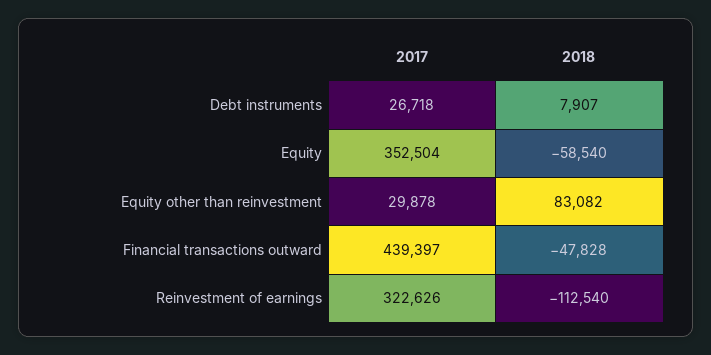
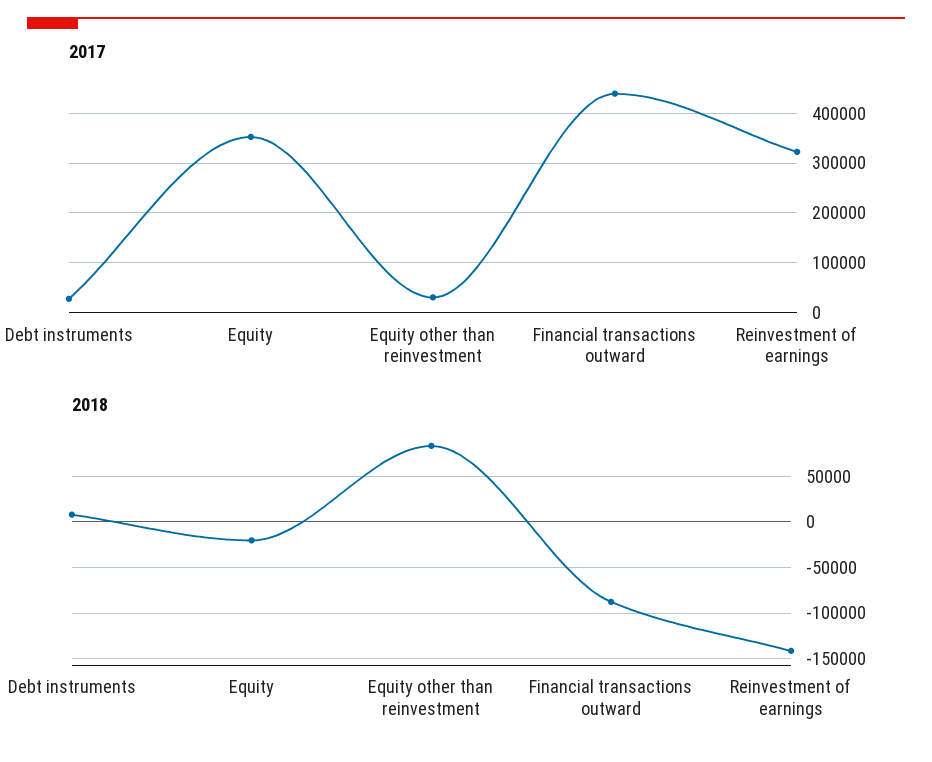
2018, Equity: -58540 -> -20000
2018, Financial transactions outward: -47828 -> -90000
2018, Reinvestment of earnings: -112540 -> -140000

